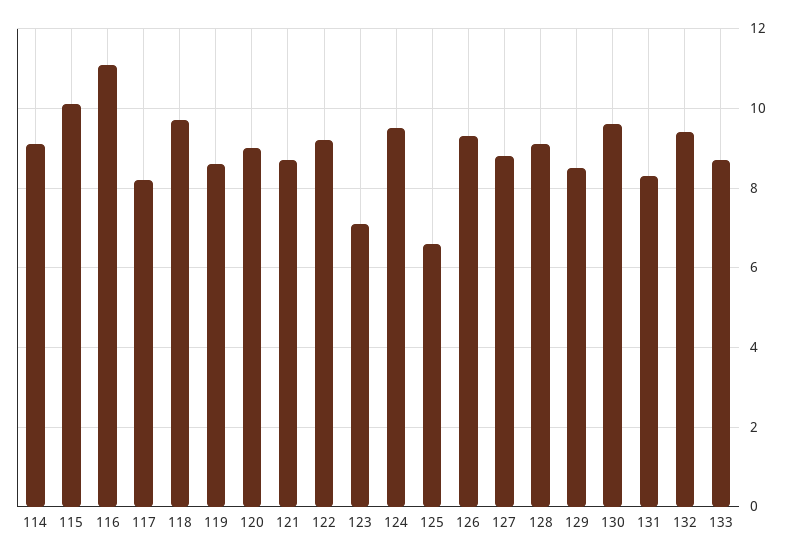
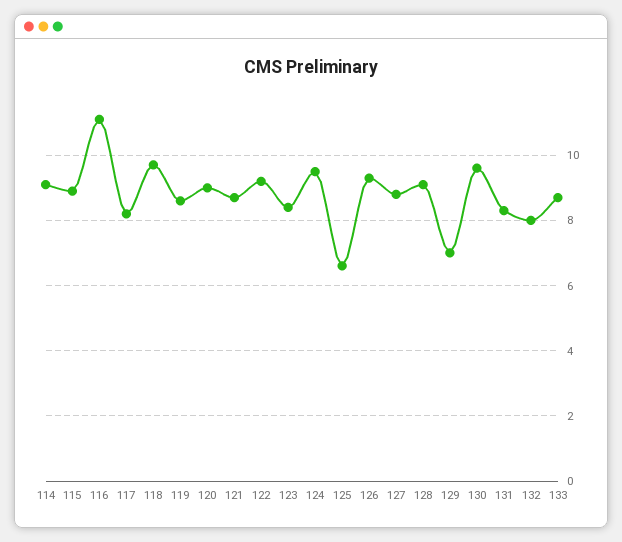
115: 10 -> 9
123: 7 -> 8.5
129: 8.5 -> 7
132: 9.5 -> 8

